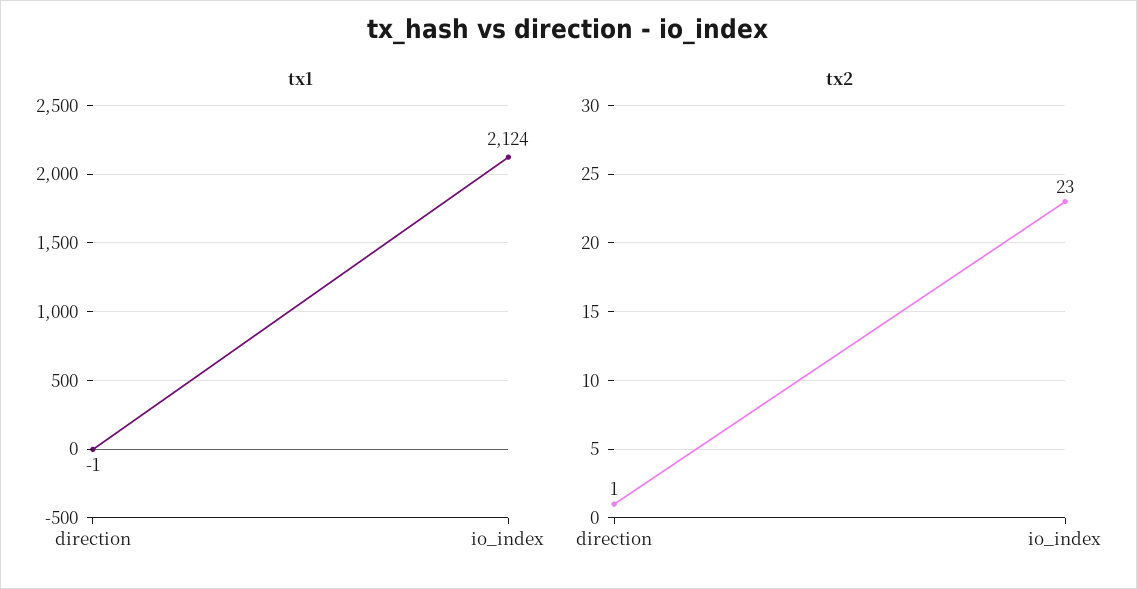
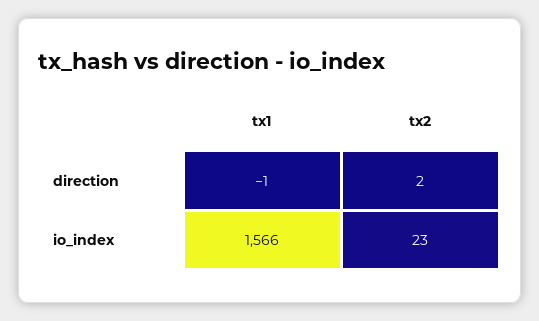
tx1, io_index: 2124 -> 1566
tx2, direction: 1 -> 2

